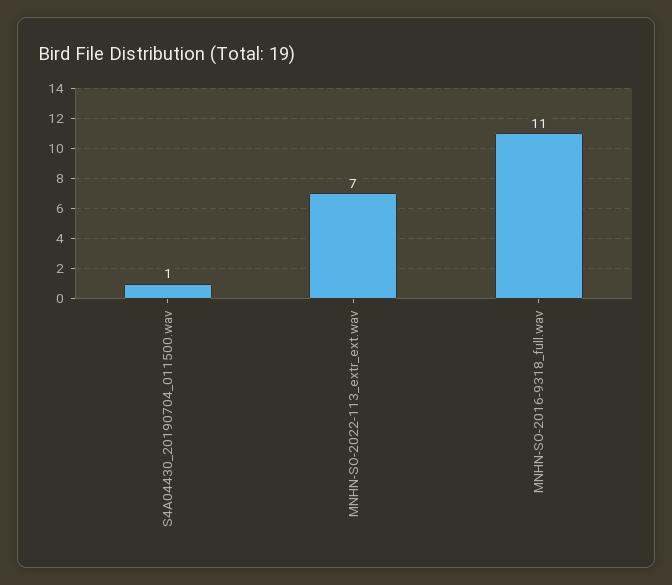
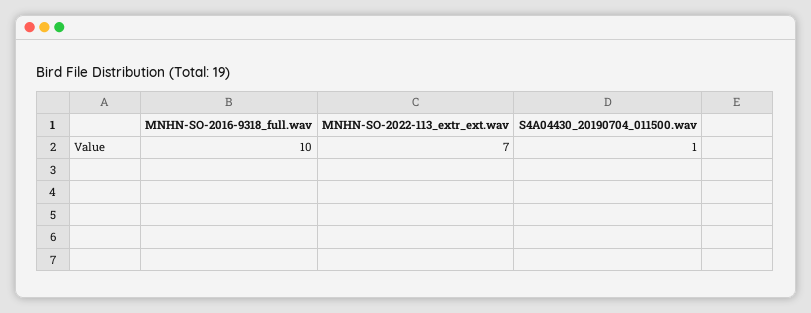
MNHN-SO-2016-9318_full.wav: 11 -> 10

